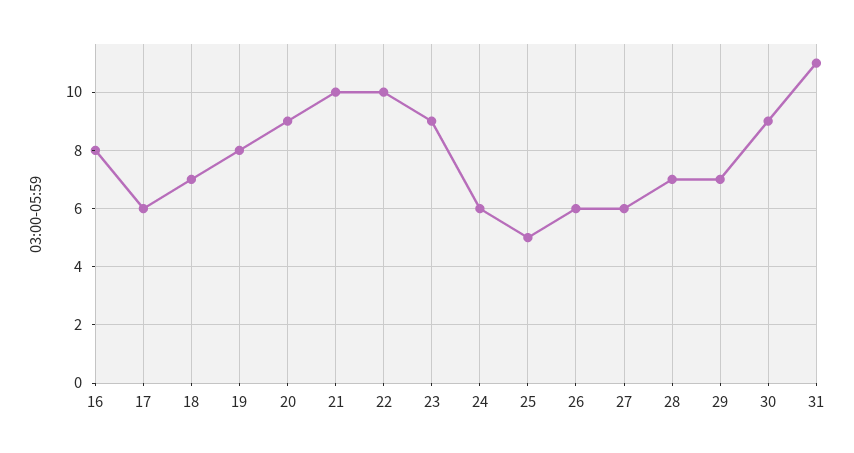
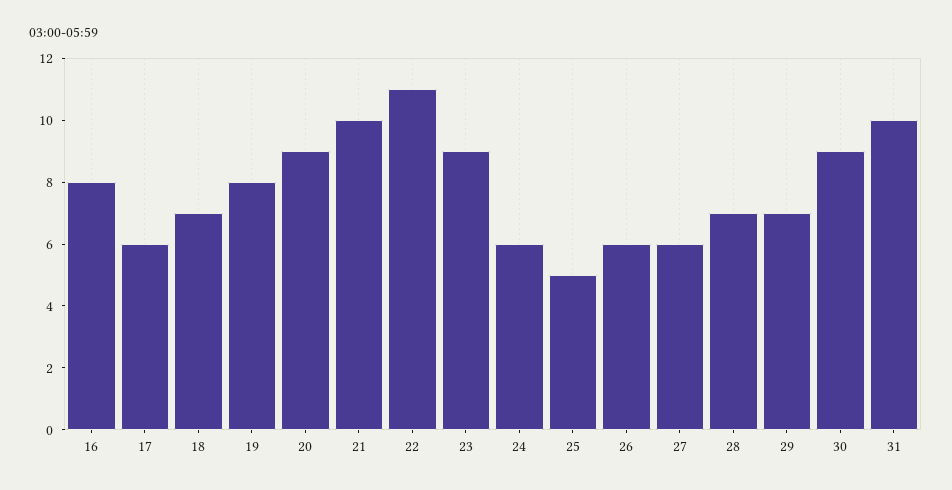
22: 10 -> 11
31: 11 -> 10

